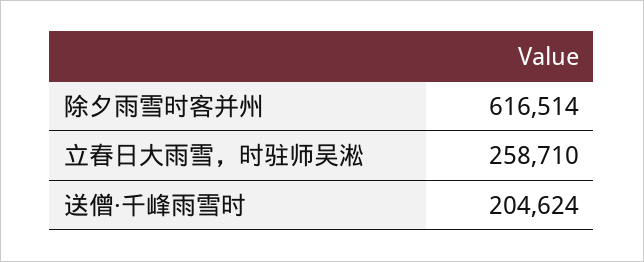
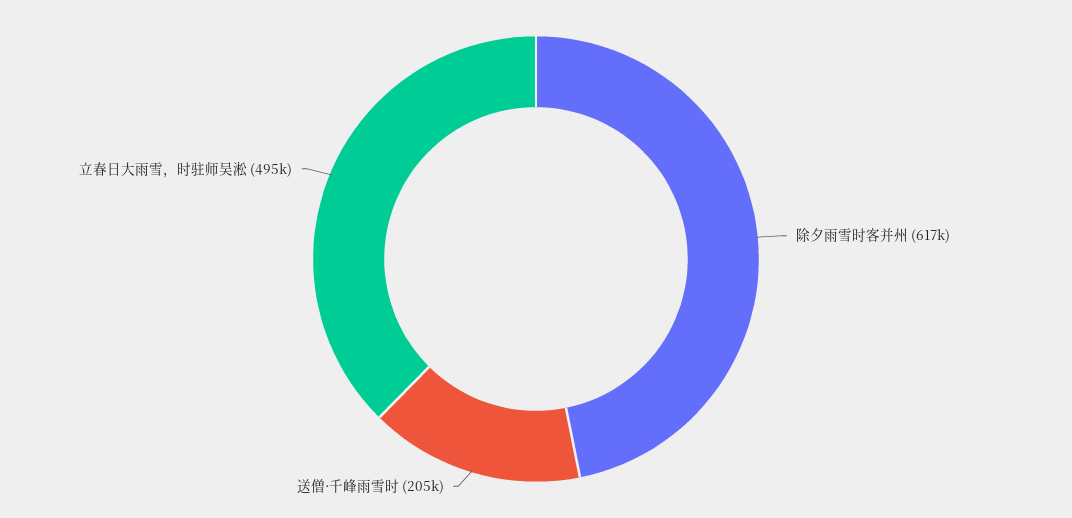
立春日大雨雪，时驻师吴淞: 258710 -> 495000

